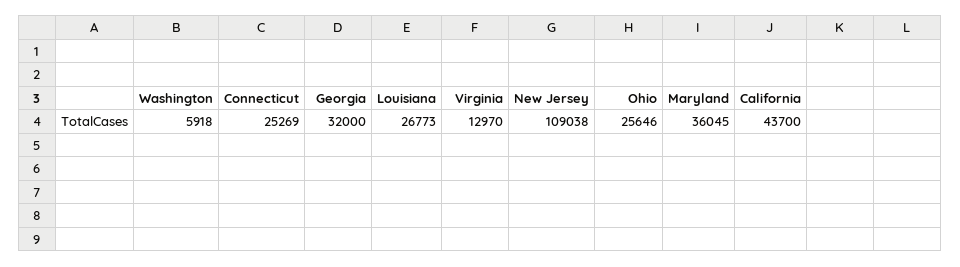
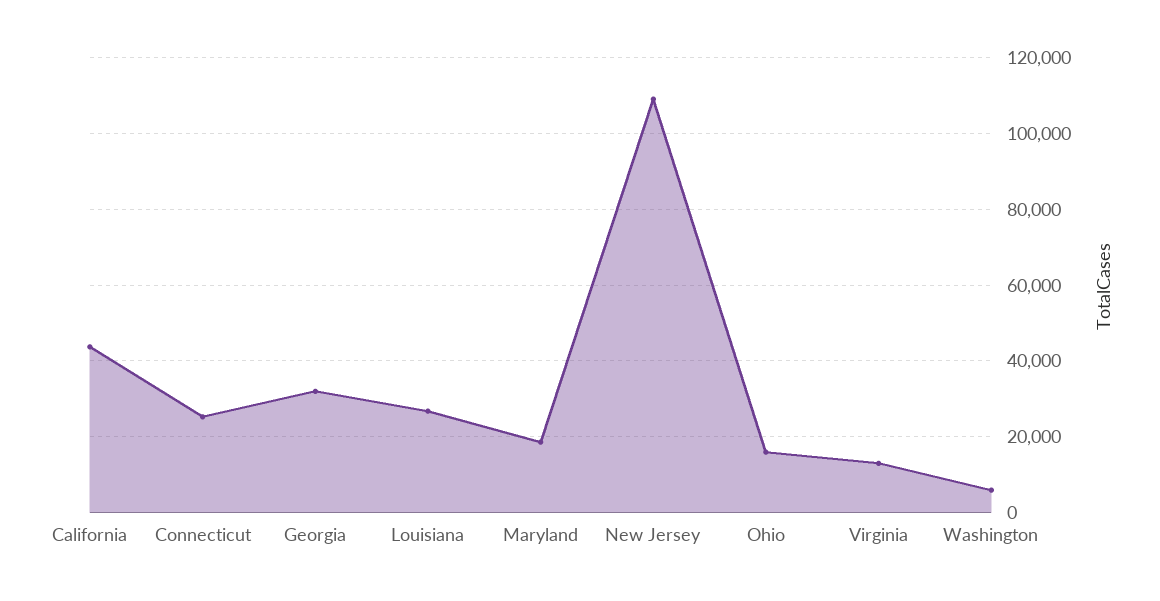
Ohio: 25646 -> 16000
Maryland: 36045 -> 18000

